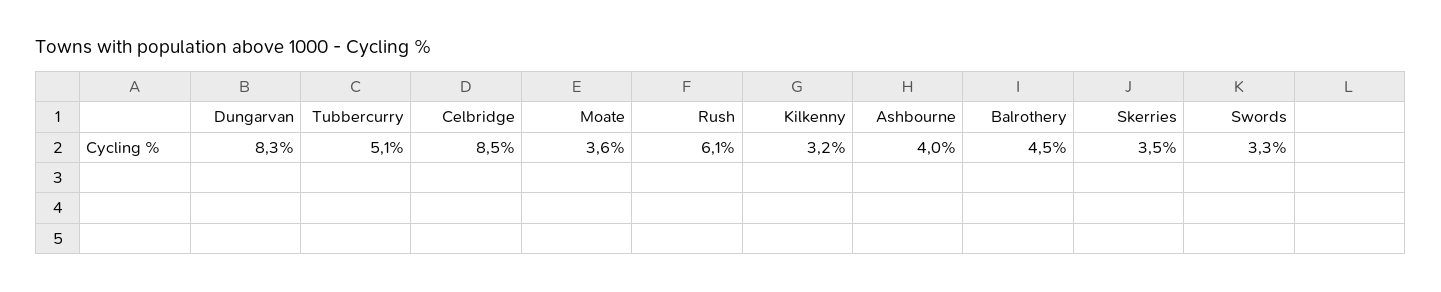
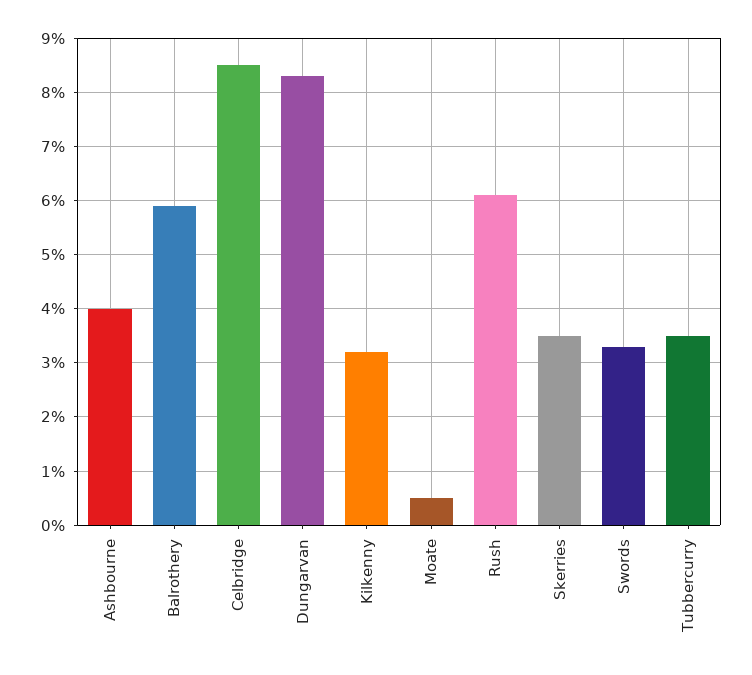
Tubbercurry: 5.1 -> 3.5
Moate: 3.6 -> 0.5
Balrothery: 4.5 -> 6

